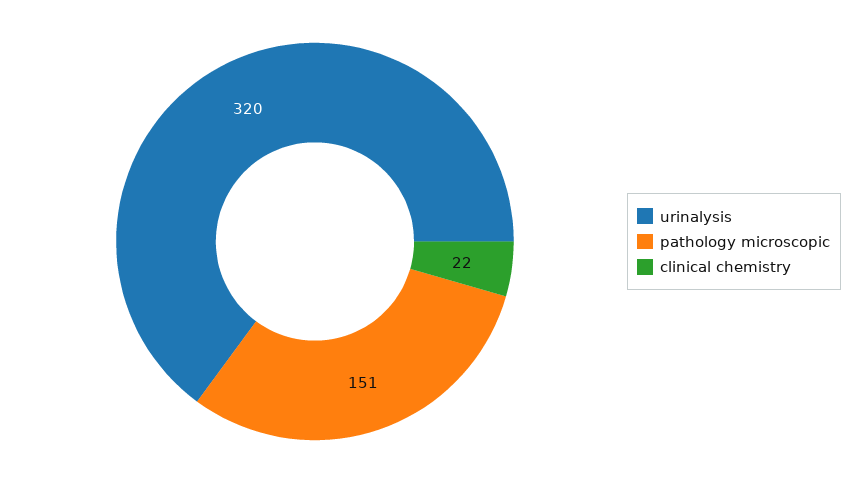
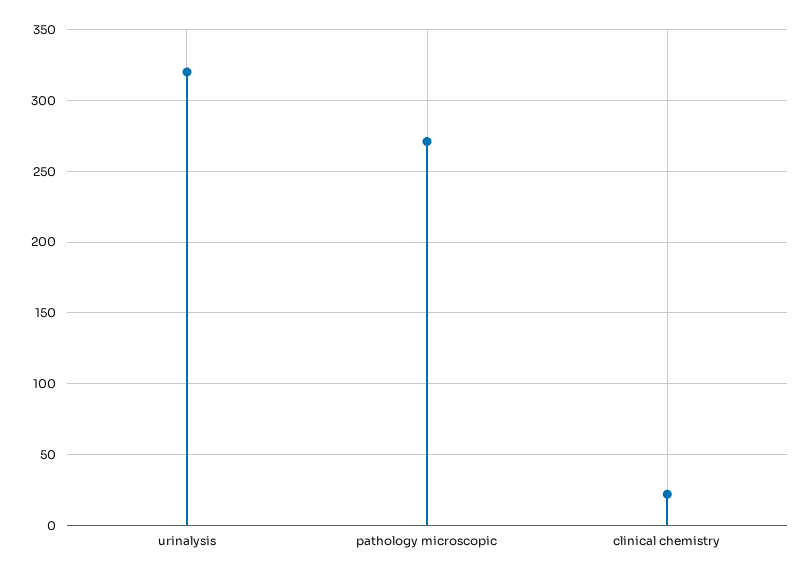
pathology microscopic: 151 -> 270

